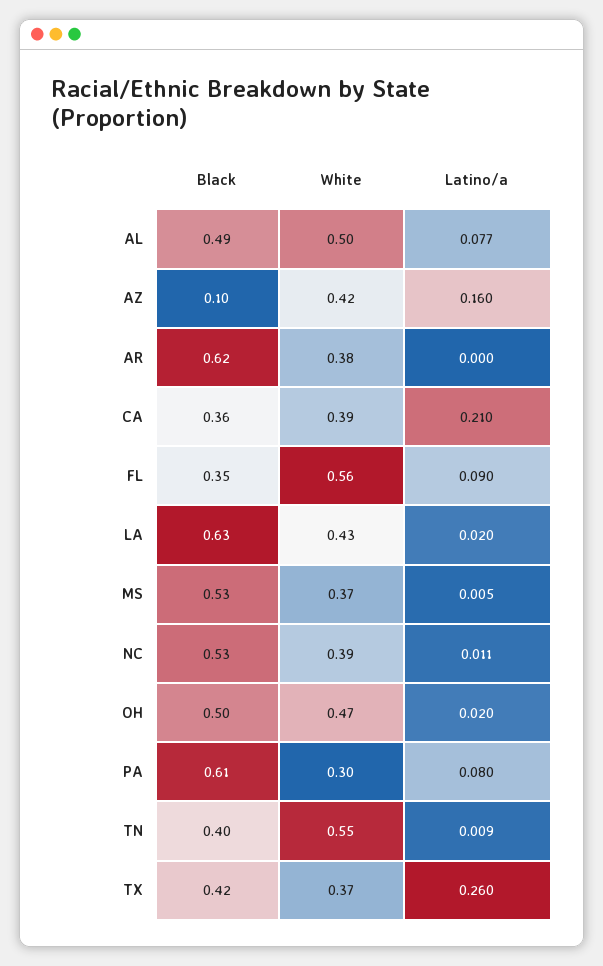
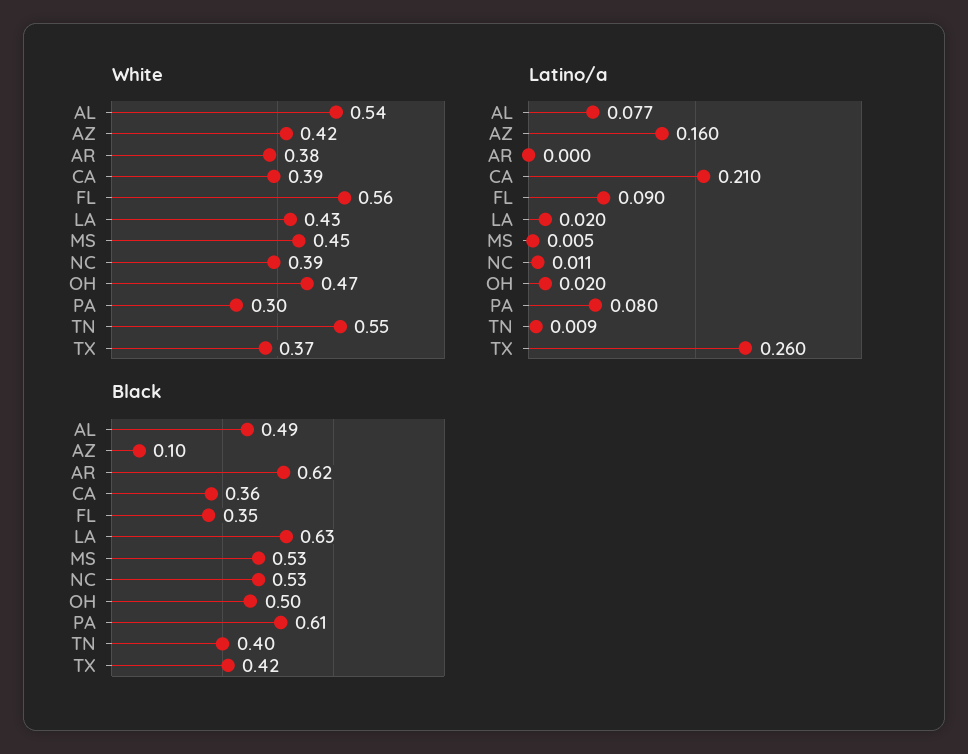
White, AL: 0.5 -> 0.54
White, MS: 0.37 -> 0.45

